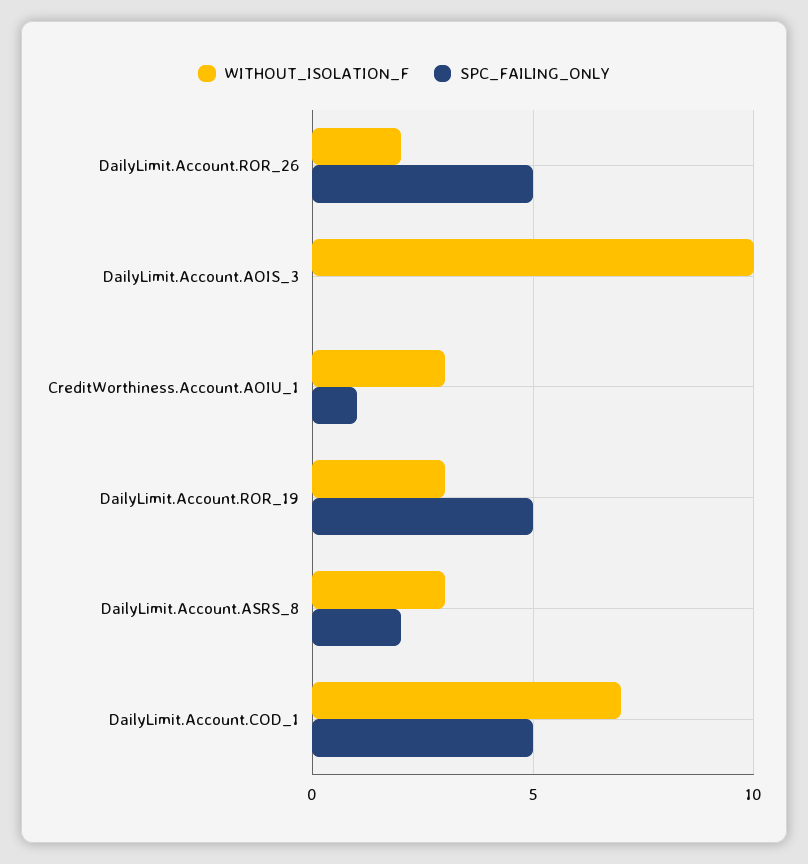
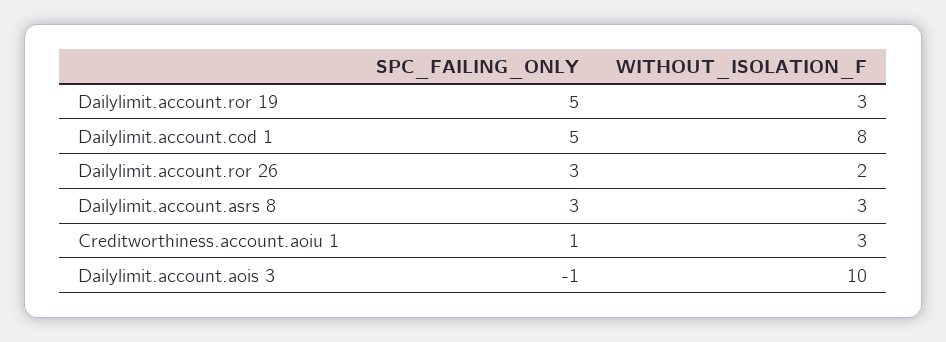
SPC_FAILING_ONLY, DailyLimit.Account.ROR_26: 5 -> 3
SPC_FAILING_ONLY, DailyLimit.Account.AOIS_3: 0 -> -1
SPC_FAILING_ONLY, DailyLimit.Account.ASRS_8: 2 -> 3
WITHOUT_ISOLATION_F, DailyLimit.Account.COD_1: 7 -> 8

